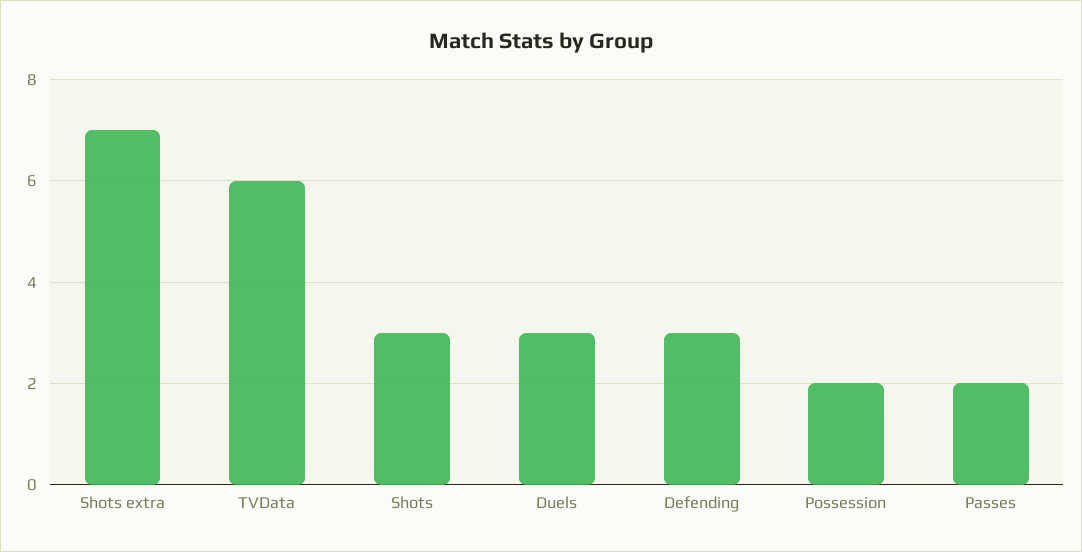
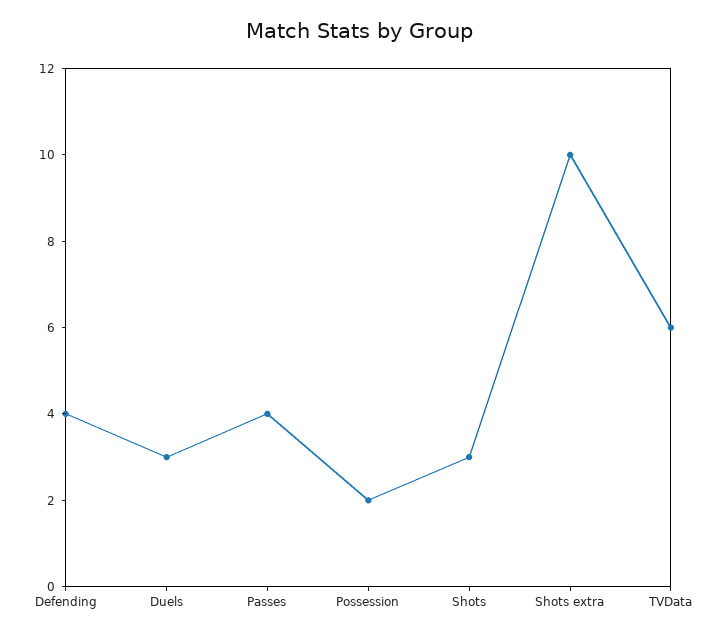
Shots extra: 7 -> 10
Defending: 3 -> 4
Passes: 2 -> 4

